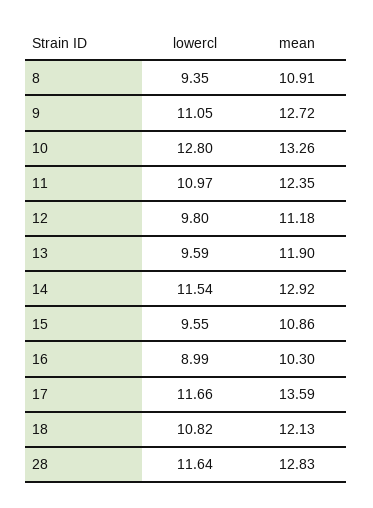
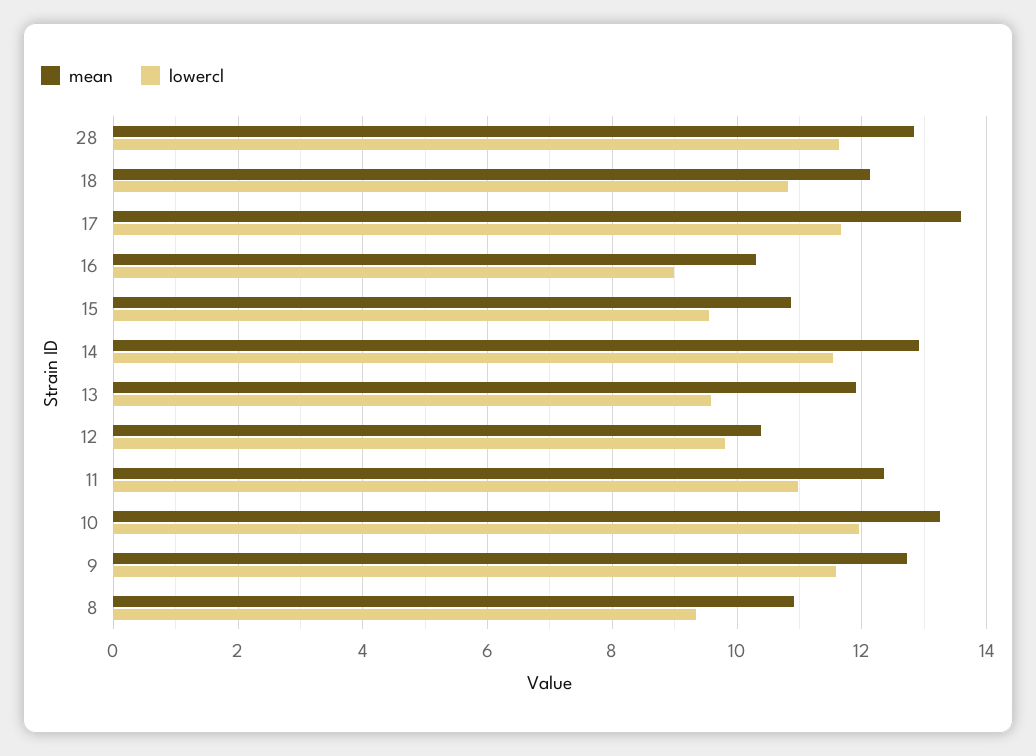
lowercl, 9: 11.05 -> 11.6
lowercl, 10: 12.8 -> 12
mean, 12: 11.18 -> 10.4

